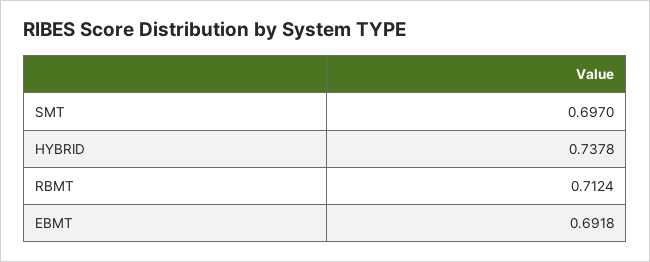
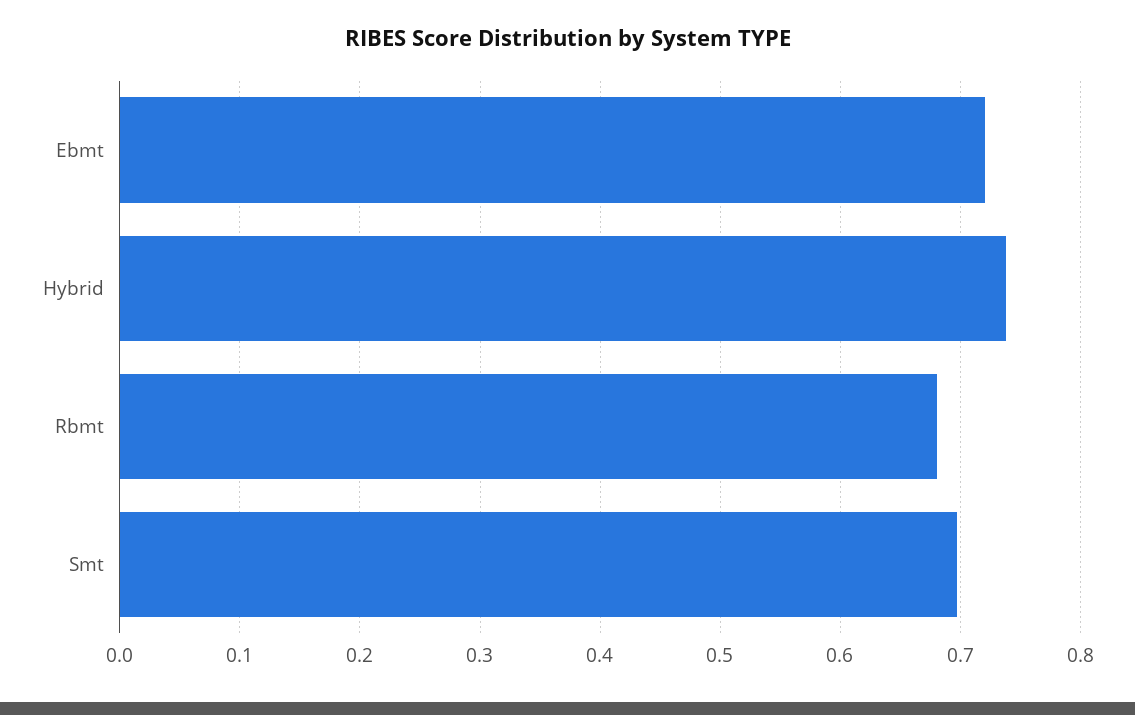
RBMT: 0.7124 -> 0.68
EBMT: 0.6918 -> 0.72

